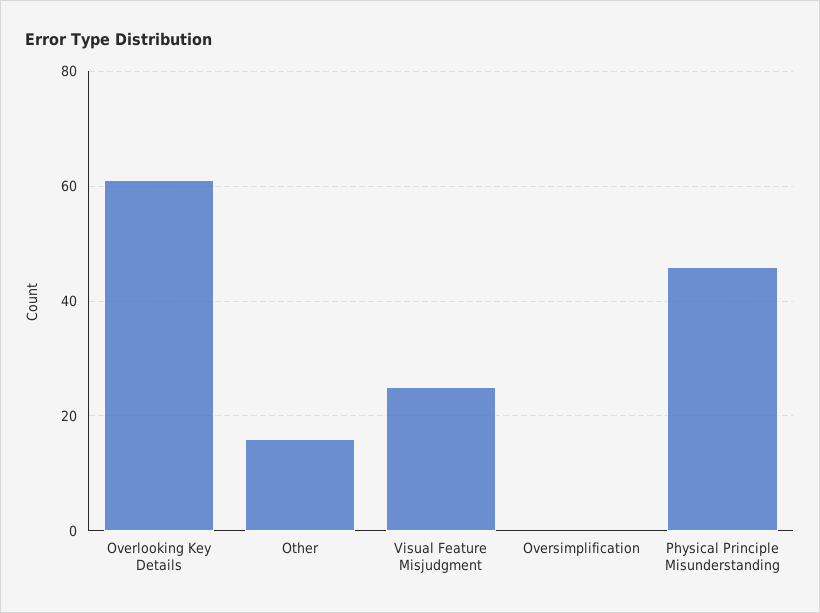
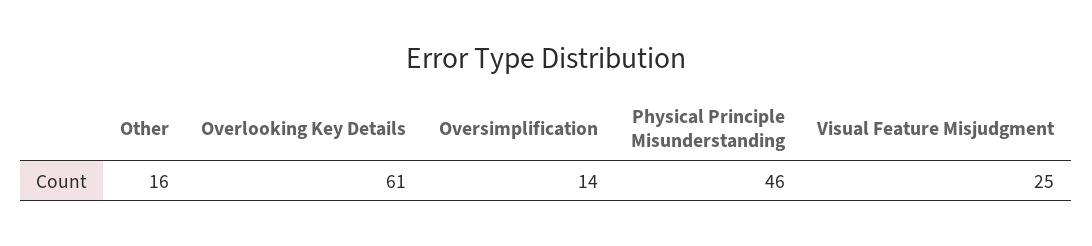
Oversimplification: 0 -> 14

